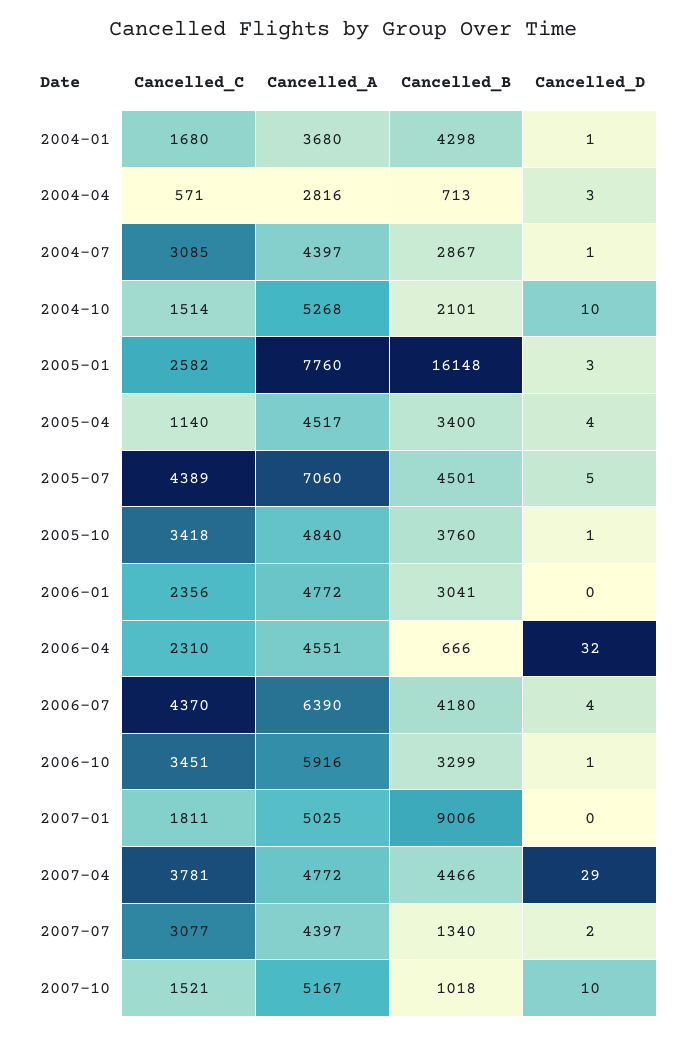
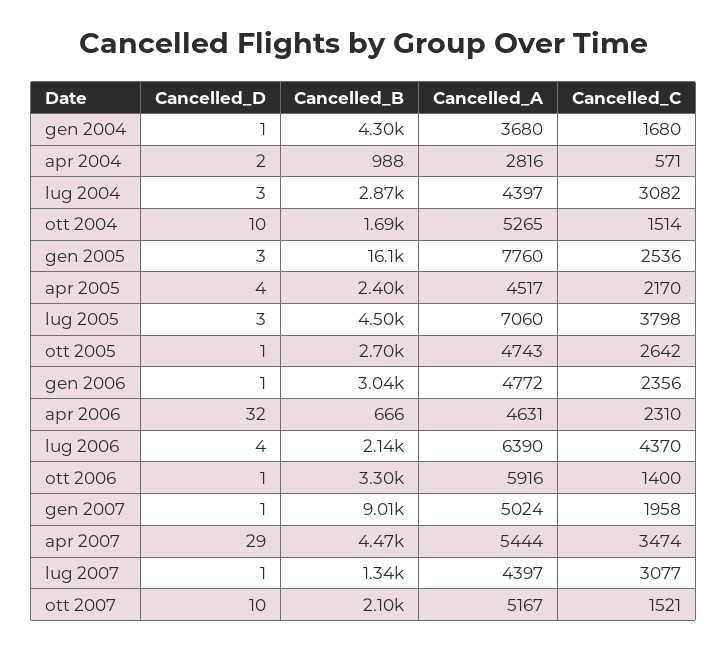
Cancelled_B, 2004-04: 713 -> 988
Cancelled_D, 2004-04: 3 -> 2
Cancelled_C, 2004-07: 3085 -> 3082
Cancelled_D, 2004-07: 1 -> 3
Cancelled_A, 2004-10: 5268 -> 5265
Cancelled_B, 2004-10: 2101 -> 1690
Cancelled_C, 2005-01: 2582 -> 2536
Cancelled_C, 2005-04: 1140 -> 2170
Cancelled_B, 2005-04: 3400 -> 2400
Cancelled_C, 2005-07: 4389 -> 3798
Cancelled_D, 2005-07: 5 -> 3
Cancelled_C, 2005-10: 3418 -> 2642
Cancelled_A, 2005-10: 4840 -> 4743
Cancelled_B, 2005-10: 3760 -> 2700
Cancelled_D, 2006-01: 0 -> 1
Cancelled_A, 2006-04: 4551 -> 4631
Cancelled_B, 2006-07: 4180 -> 2140
Cancelled_C, 2006-10: 3451 -> 1400
Cancelled_C, 2007-01: 1811 -> 1958
Cancelled_A, 2007-01: 5025 -> 5024
Cancelled_D, 2007-01: 0 -> 1
Cancelled_C, 2007-04: 3781 -> 3474
Cancelled_A, 2007-04: 4772 -> 5444
Cancelled_D, 2007-07: 2 -> 1
Cancelled_B, 2007-10: 1018 -> 2100

